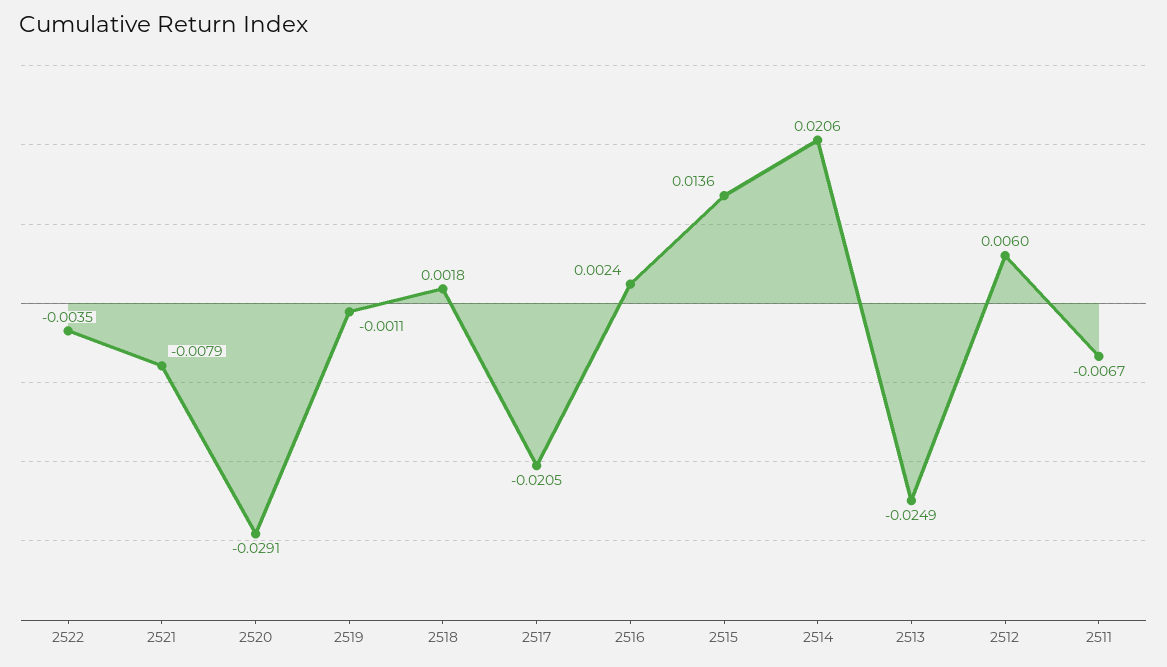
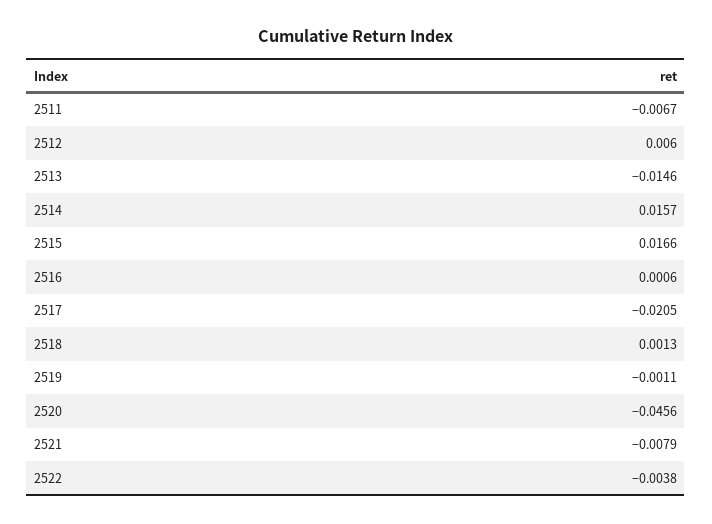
2522: -0.0035 -> -0.0038
2520: -0.0291 -> -0.0456
2518: 0.0018 -> 0.0013
2516: 0.0024 -> 0.0006
2515: 0.0136 -> 0.0166
2514: 0.0206 -> 0.0157
2513: -0.0249 -> -0.0146

